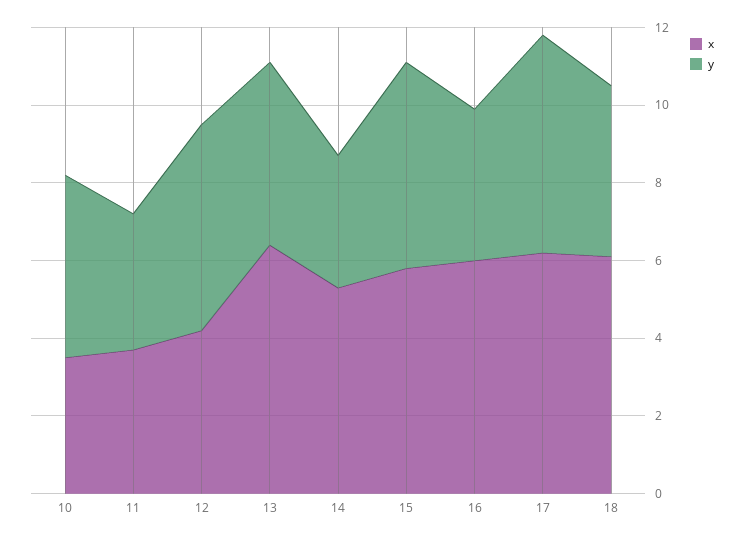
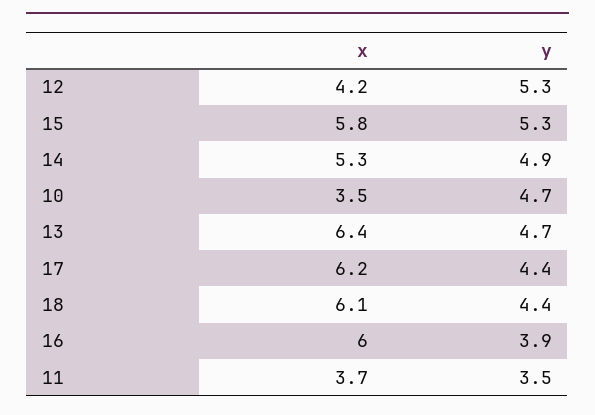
y, 14: 3.5 -> 4.9
y, 17: 5.5 -> 4.4

